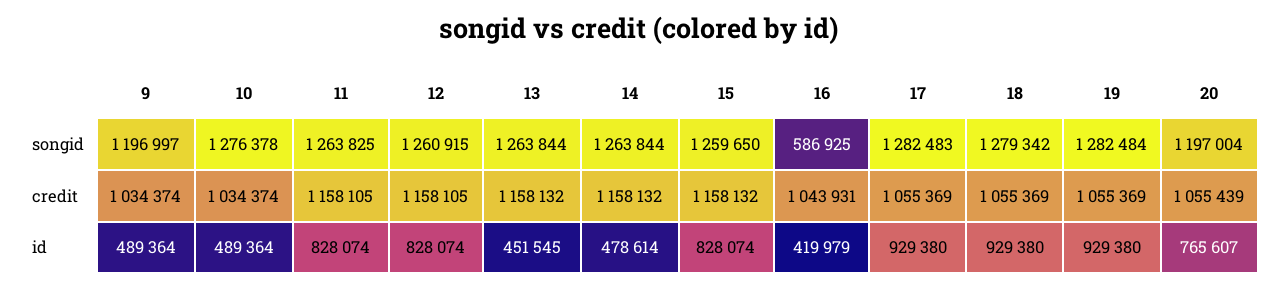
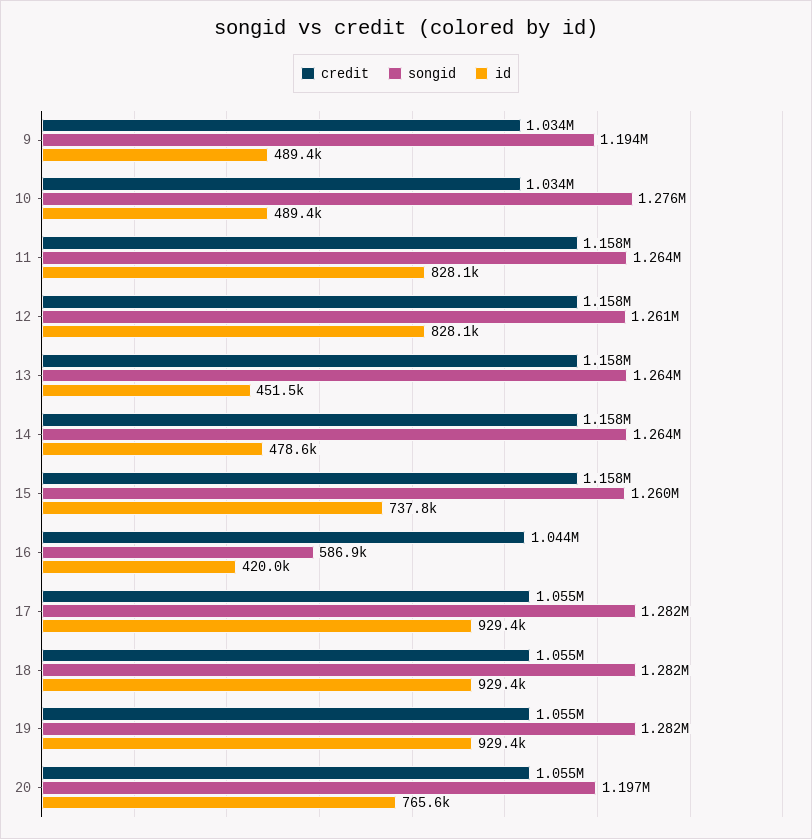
songid, 9: 1196997 -> 1194000
songid, 18: 1279342 -> 1282000
id, 15: 828074 -> 737800

